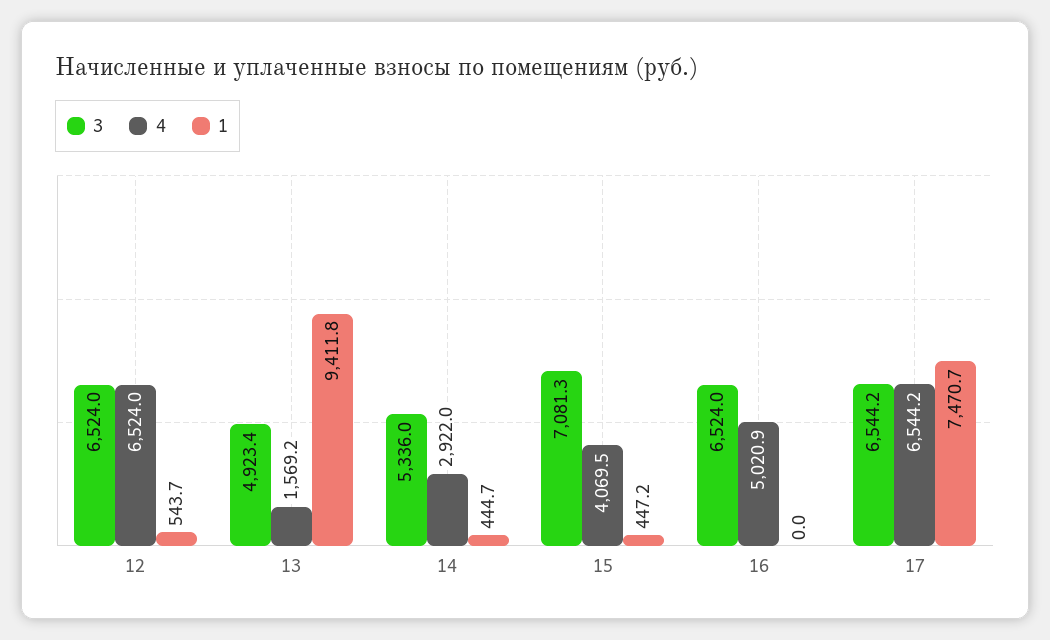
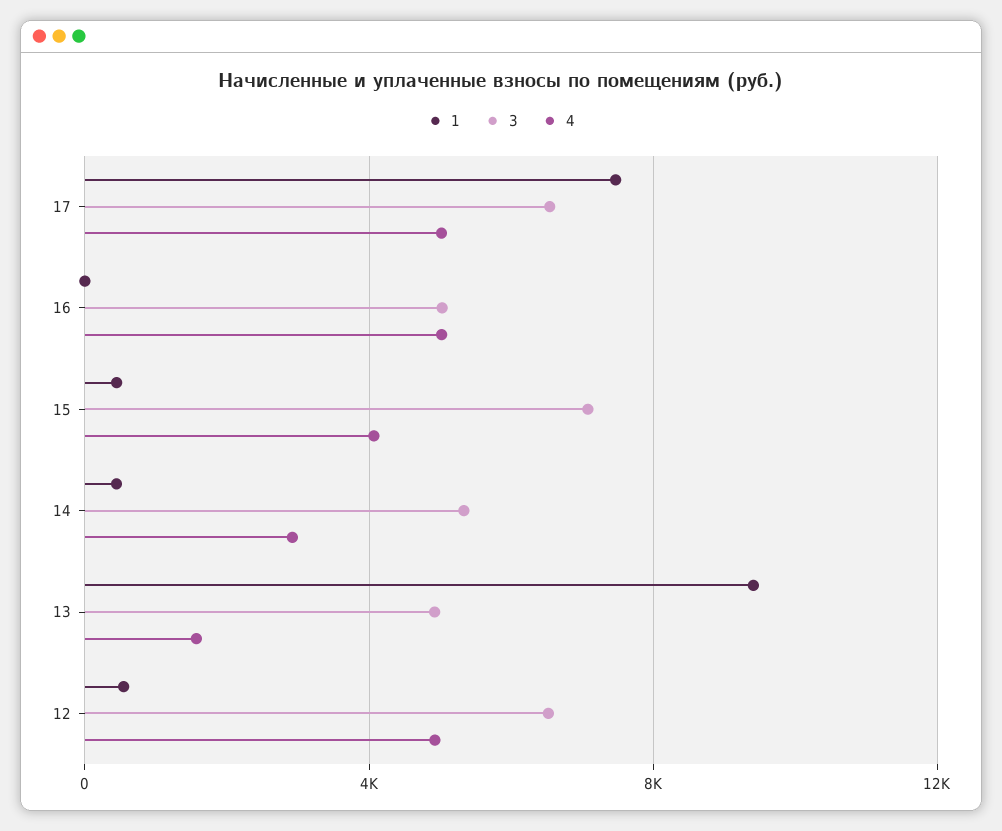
4, 12: 6524 -> 5000
3, 16: 6524 -> 5000
4, 17: 6544.2 -> 5000

